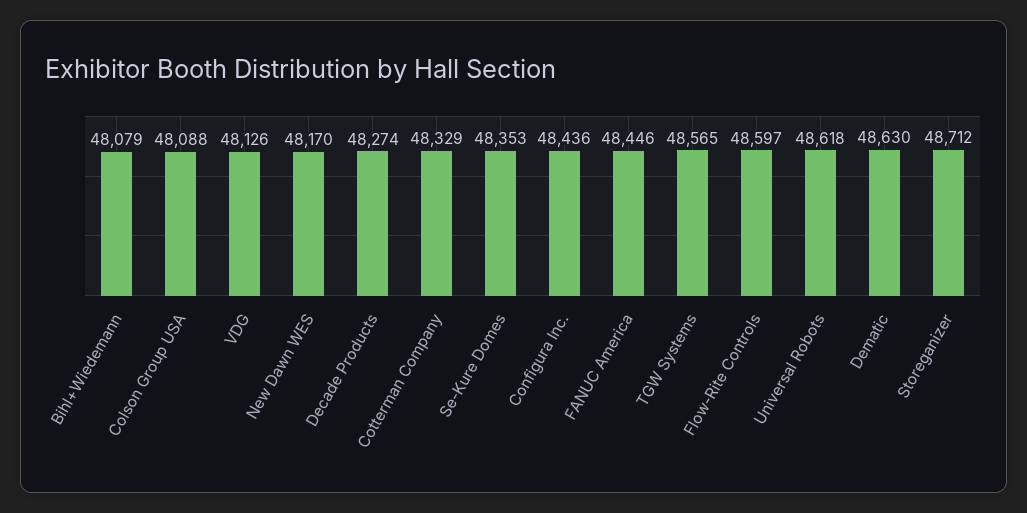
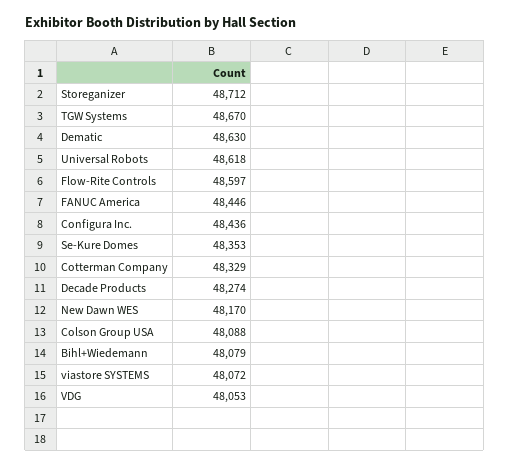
VDG: 48126 -> 48053
TGW Systems: 48565 -> 48670
viastore SYSTEMS: none -> 48072

